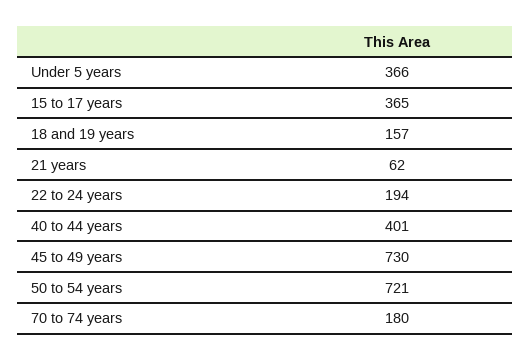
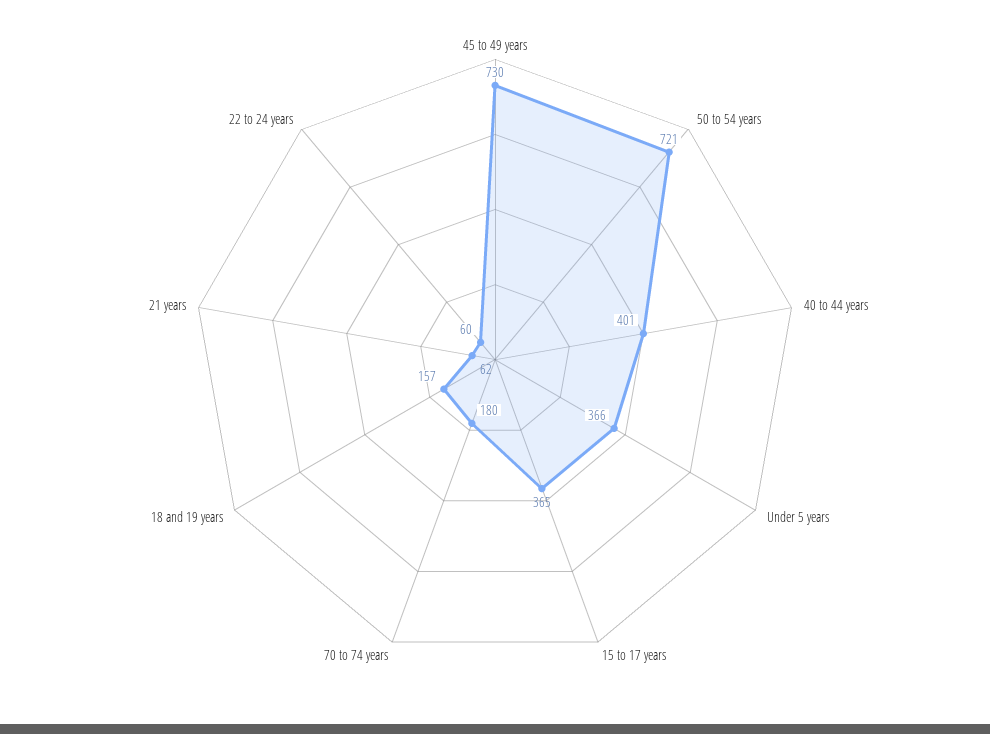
22 to 24 years: 194 -> 60

